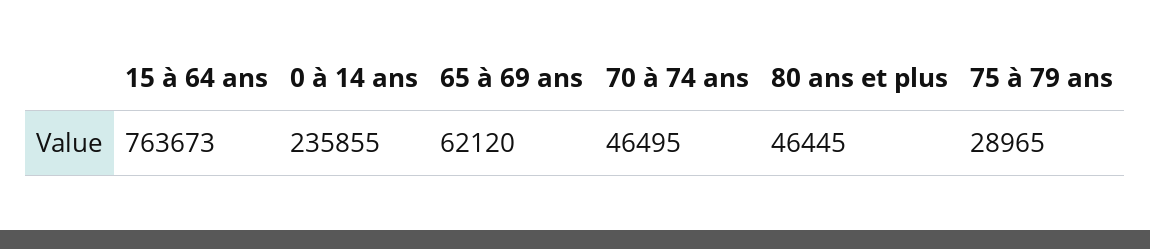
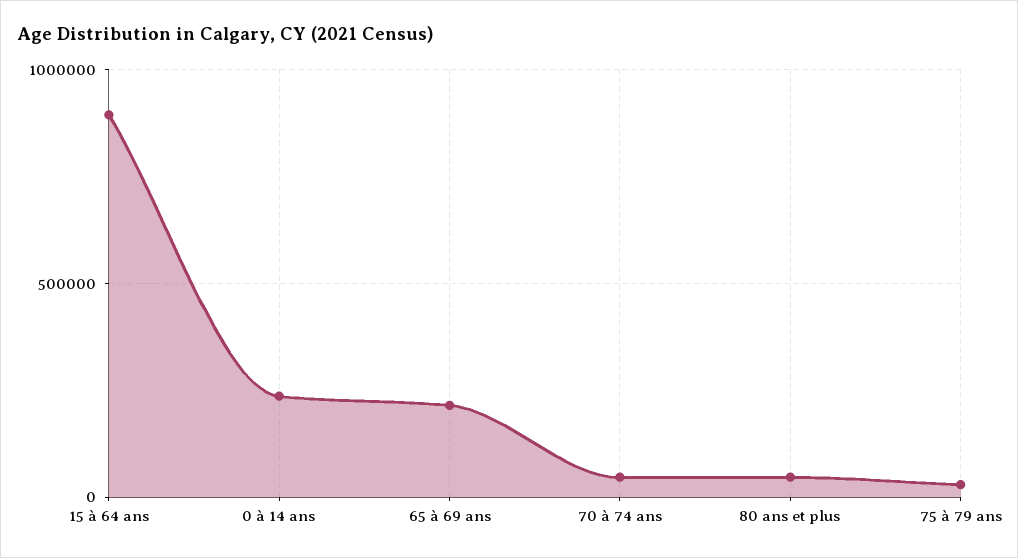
15 à 64 ans: 763673 -> 900000
65 à 69 ans: 62120 -> 200000

